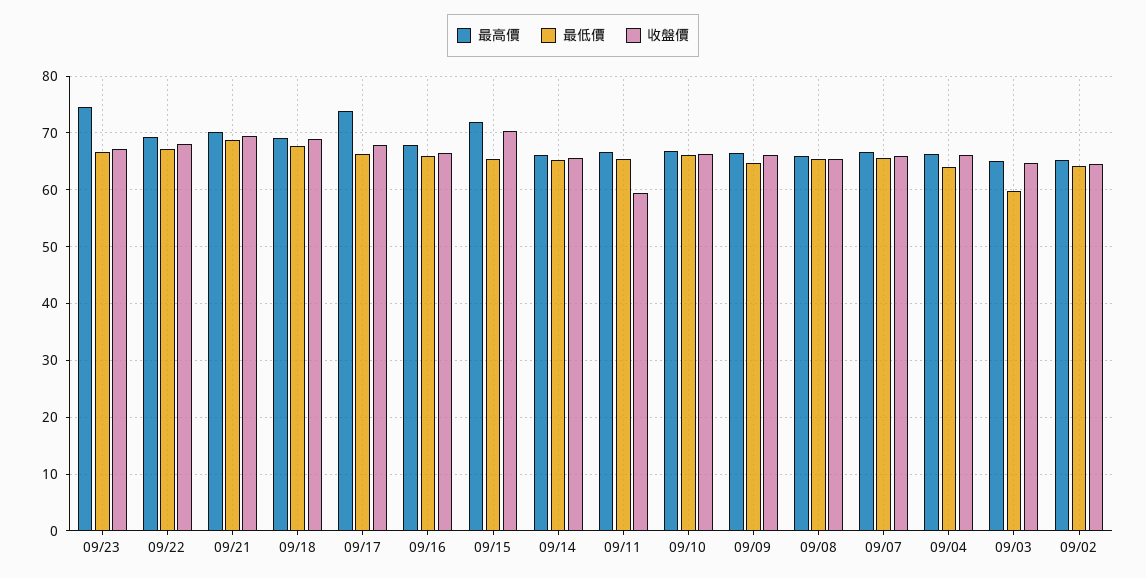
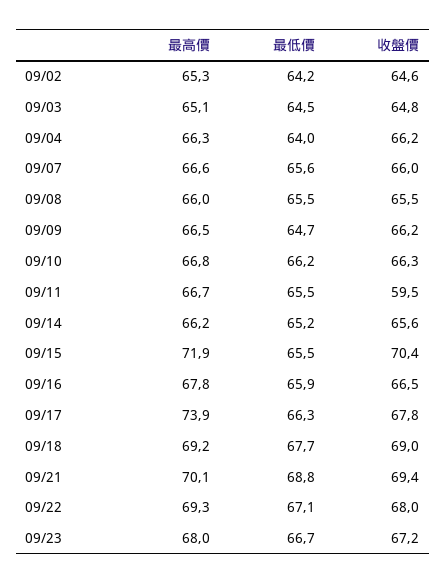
最高價, 09/23: 74 -> 68
最低價, 09/03: 60 -> 64.5

